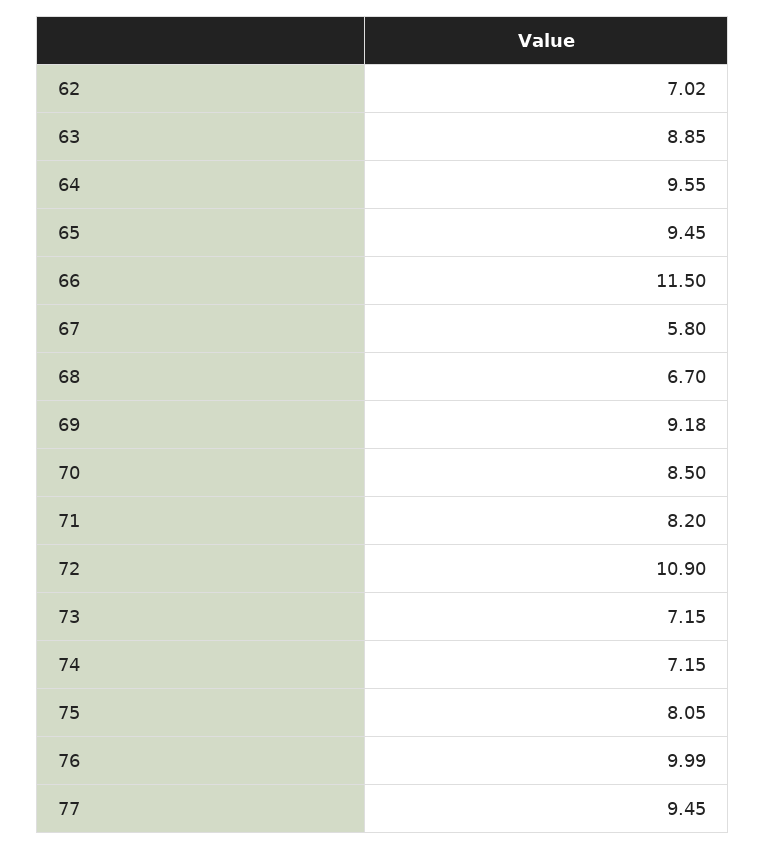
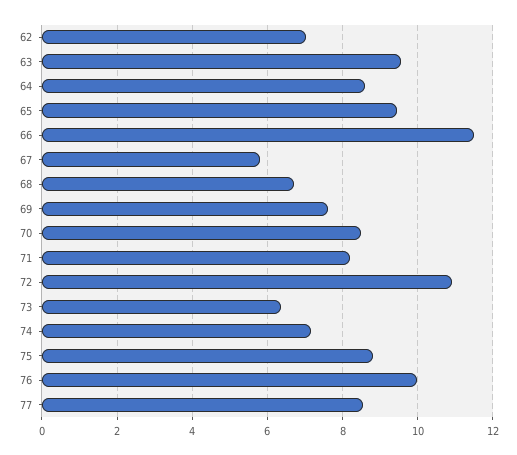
63: 8.85 -> 9.6
64: 9.55 -> 8.6
69: 9.18 -> 7.6
73: 7.15 -> 6.4
75: 8.05 -> 8.8
77: 9.45 -> 8.6

